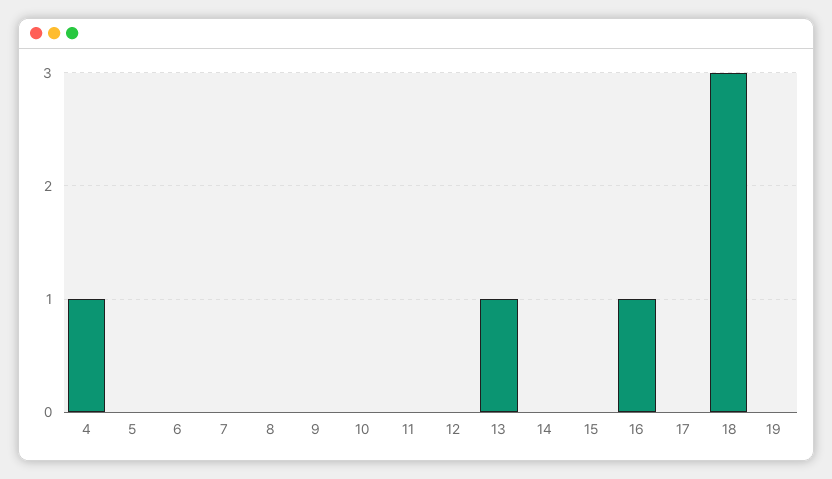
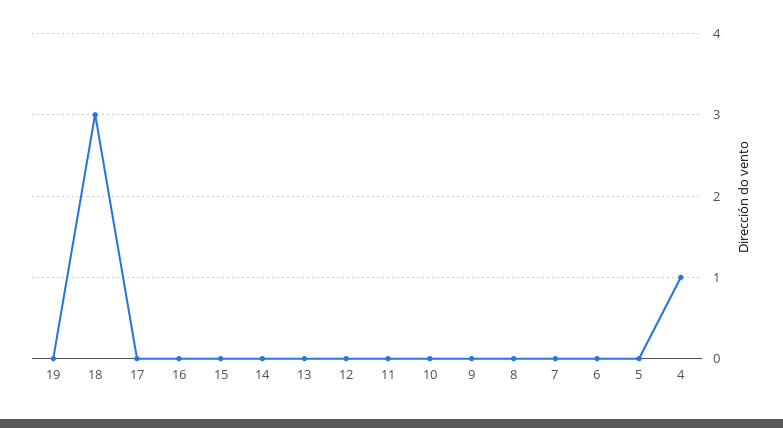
13: 1 -> 0
16: 1 -> 0

